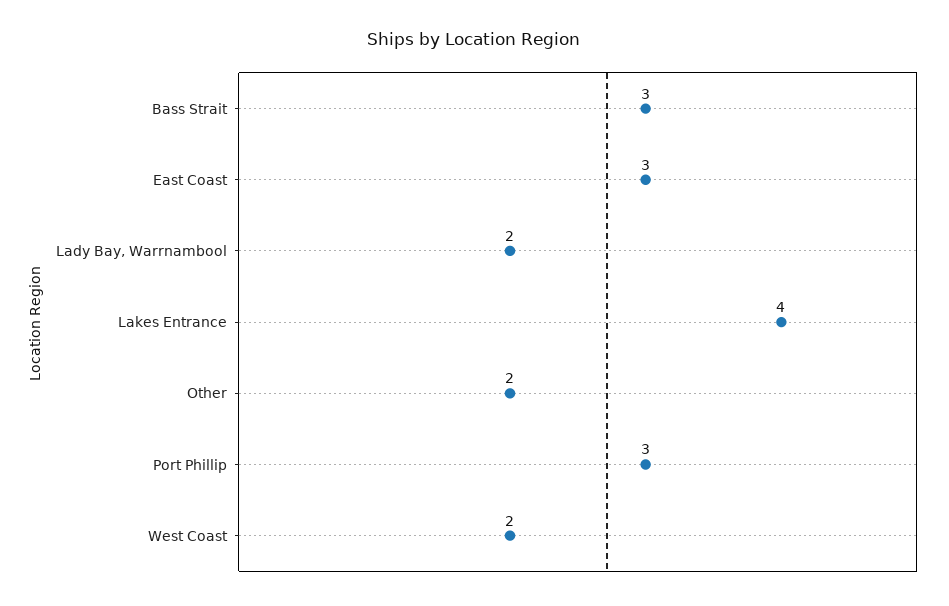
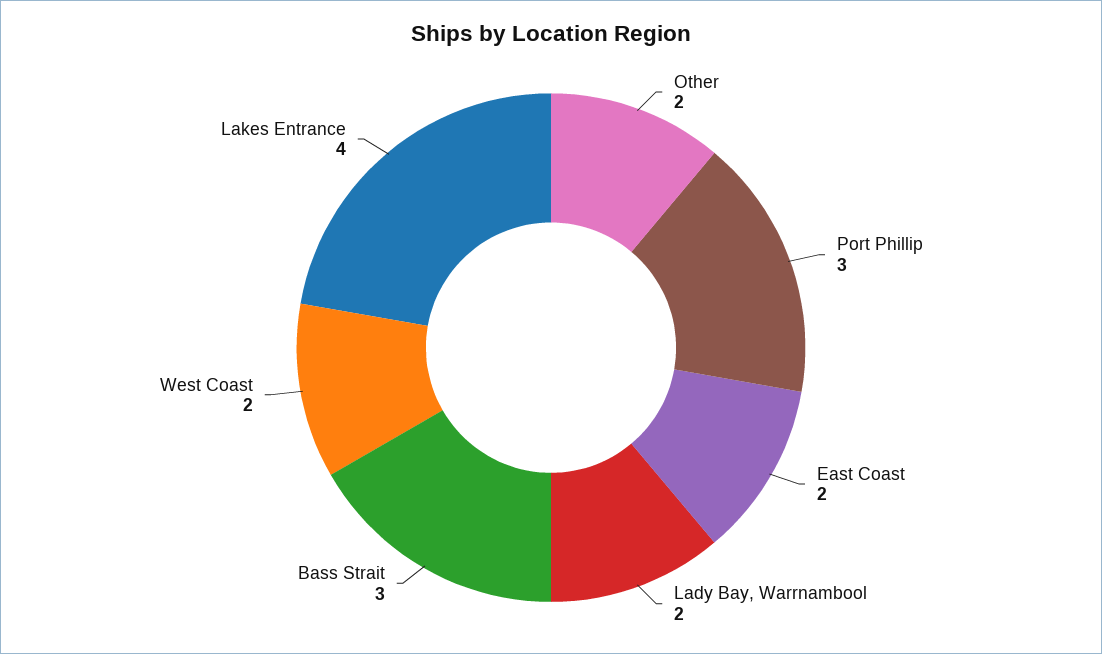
East Coast: 3 -> 2

